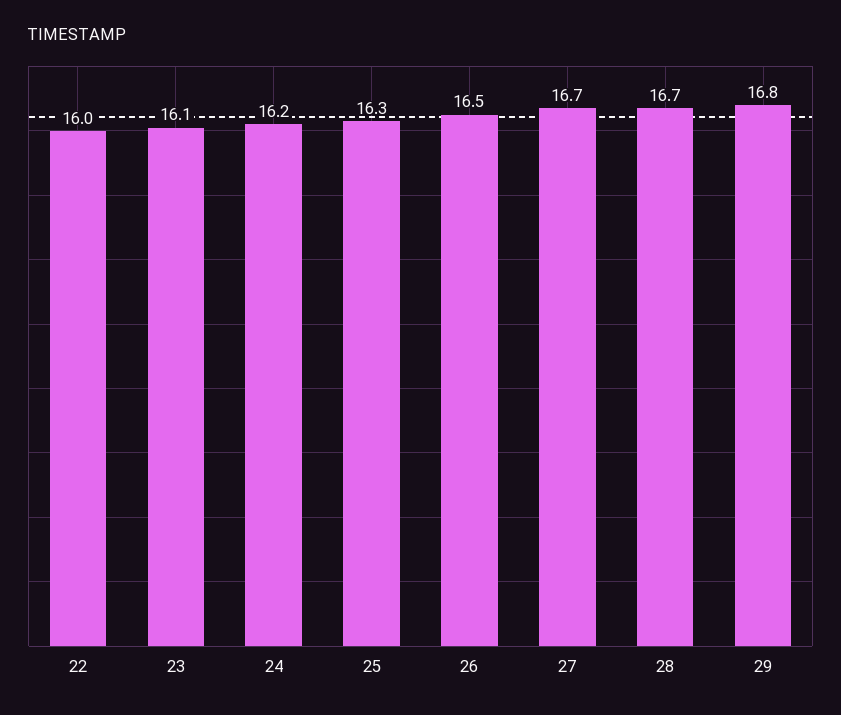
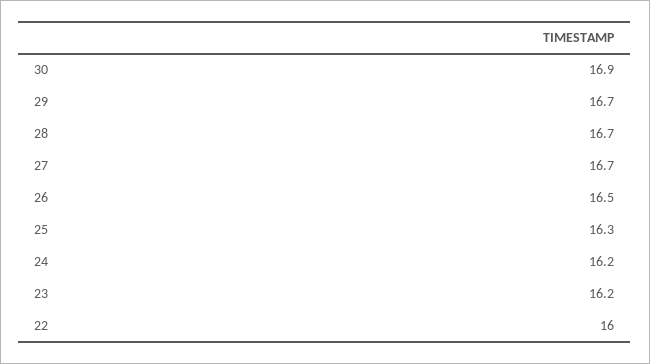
23: 16.1 -> 16.2
29: 16.8 -> 16.7
30: none -> 16.9

